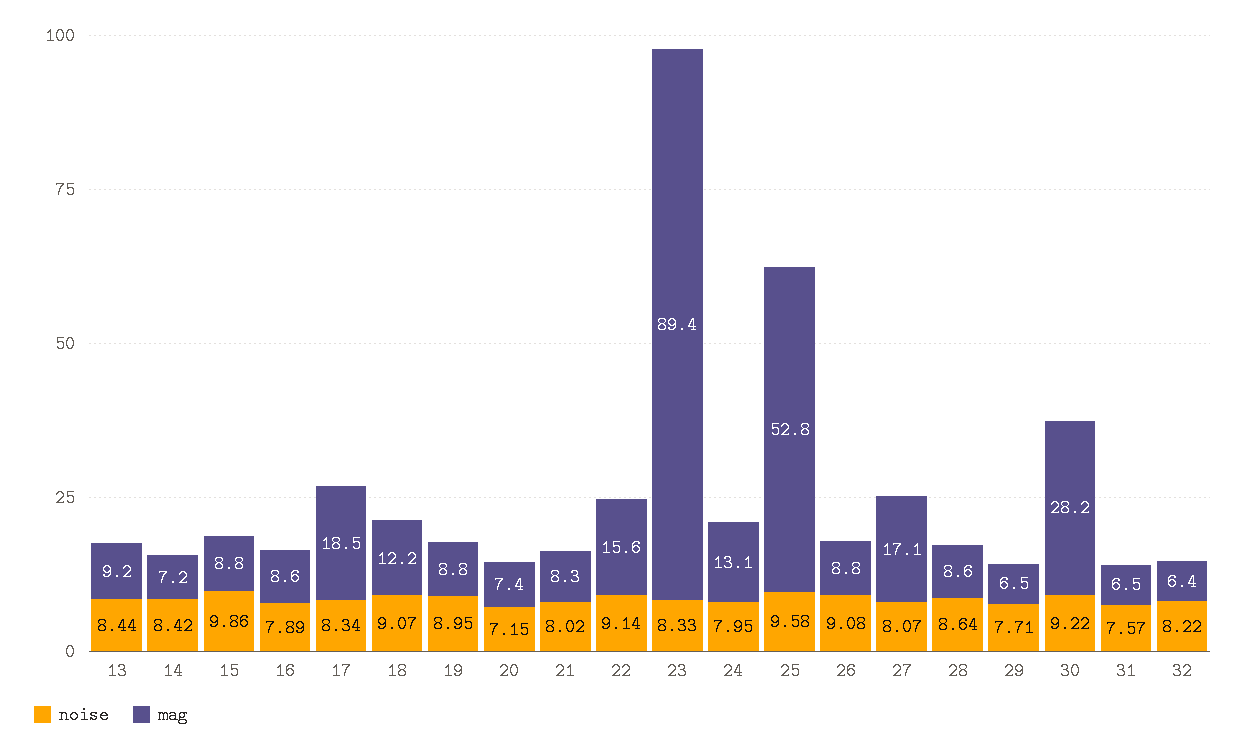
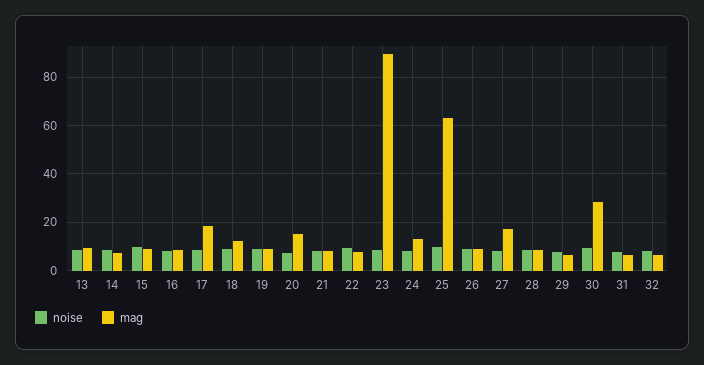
mag, 20: 7.4 -> 15
mag, 22: 15.6 -> 7.5
mag, 25: 52.8 -> 62.5

